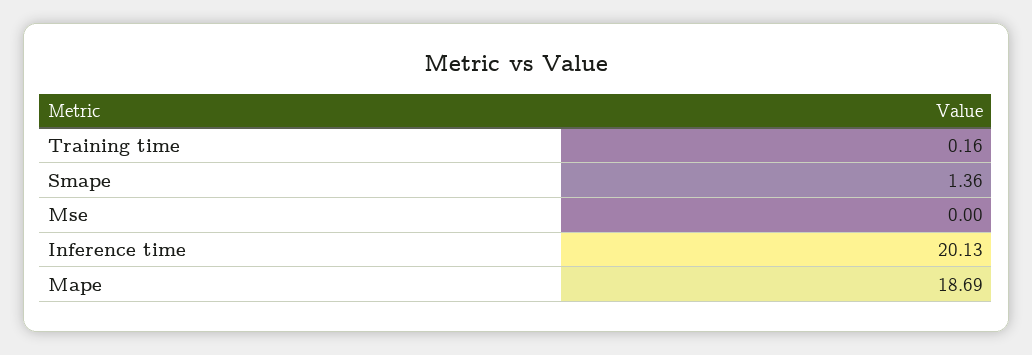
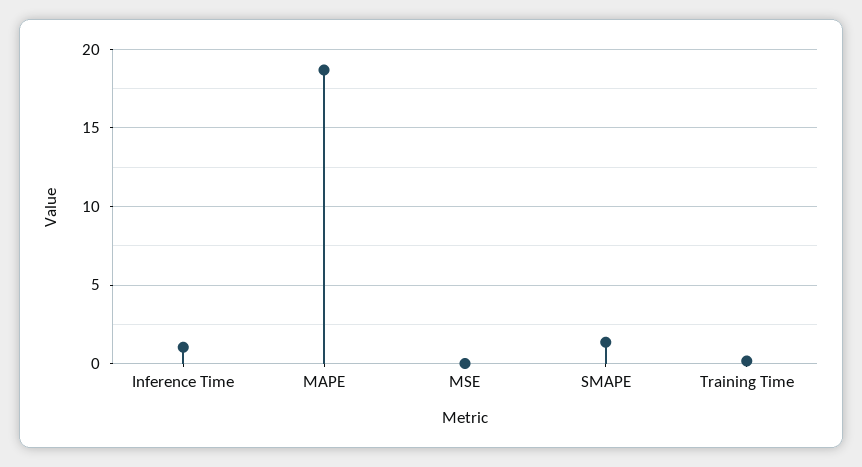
Inference time: 20.13 -> 1

